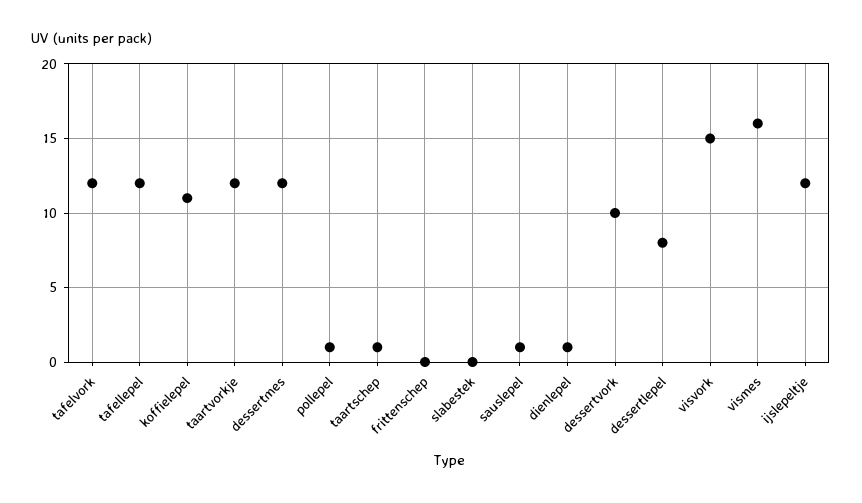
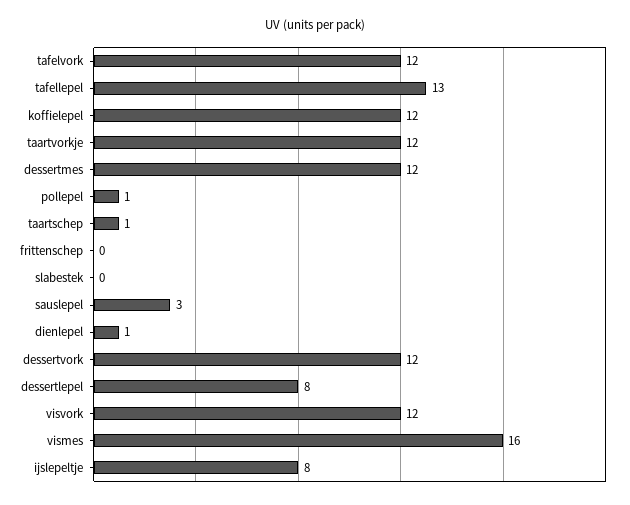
tafellepel: 12 -> 13
koffielepel: 11 -> 12
sauslepel: 1 -> 3
dessertvork: 10 -> 12
visvork: 15 -> 12
ijslepeltje: 12 -> 8

